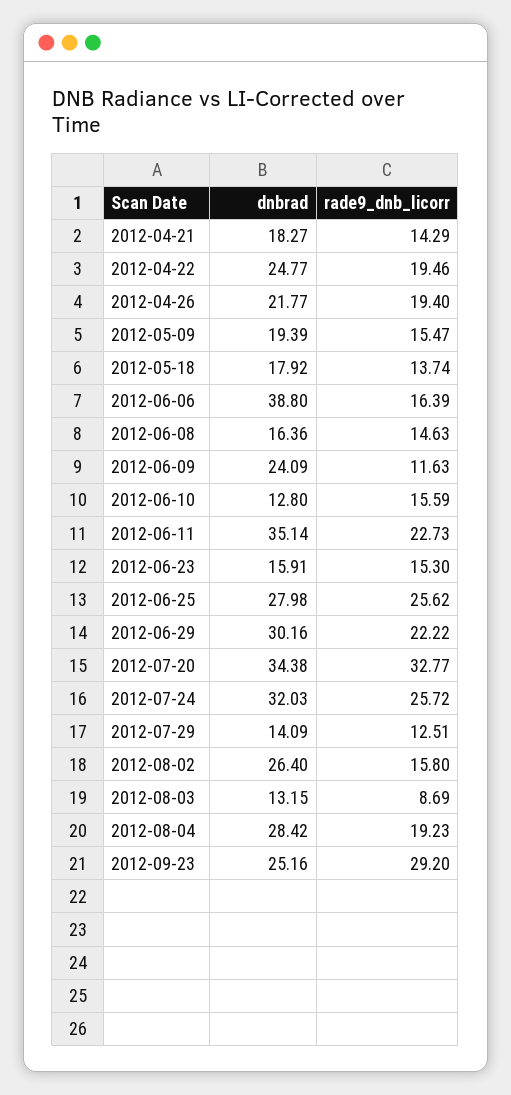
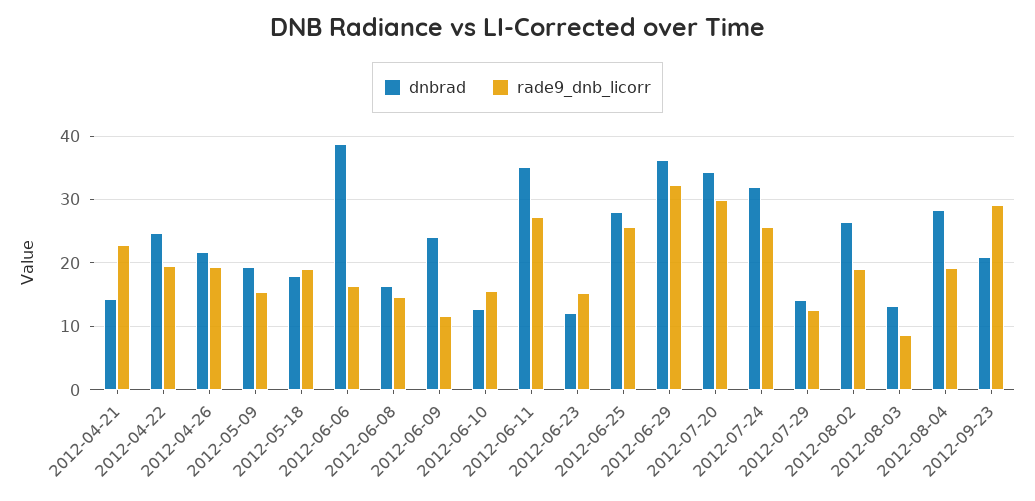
dnbrad, 2012-04-21: 18.27 -> 14
rade9_dnb_licorr, 2012-04-21: 14.29 -> 23
rade9_dnb_licorr, 2012-05-18: 13.74 -> 19
rade9_dnb_licorr, 2012-06-11: 22.73 -> 27
dnbrad, 2012-06-23: 15.91 -> 12
dnbrad, 2012-06-29: 30.16 -> 36
rade9_dnb_licorr, 2012-06-29: 22.22 -> 32
rade9_dnb_licorr, 2012-07-20: 32.77 -> 30
rade9_dnb_licorr, 2012-08-02: 15.8 -> 19
dnbrad, 2012-09-23: 25.16 -> 21

